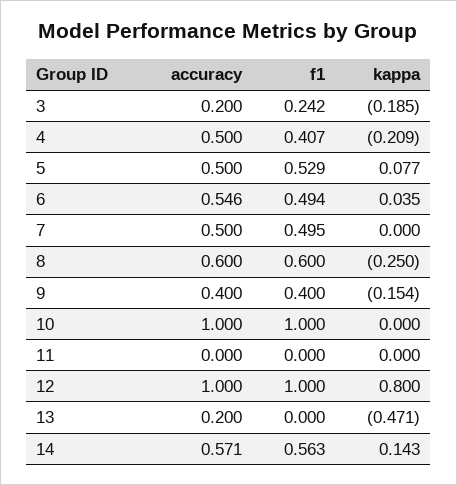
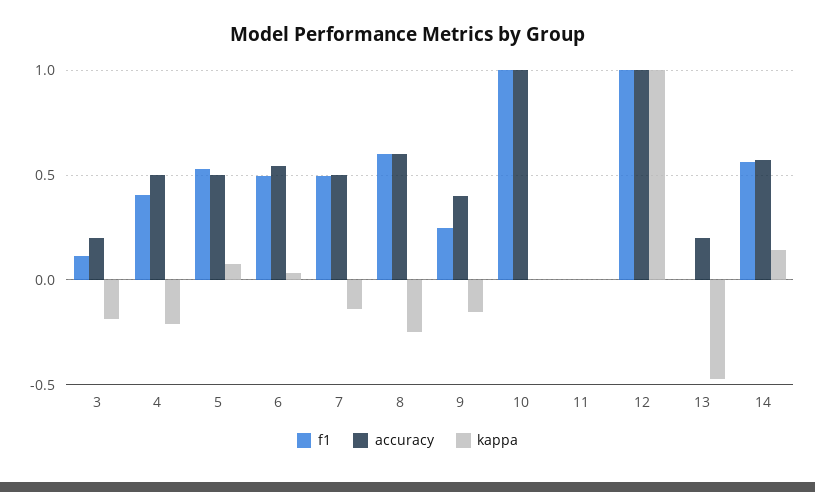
f1, 3: 0.242 -> 0.1
kappa, 7: 0 -> -0.15
f1, 9: 0.4 -> 0.25
kappa, 12: 0.8 -> 1

